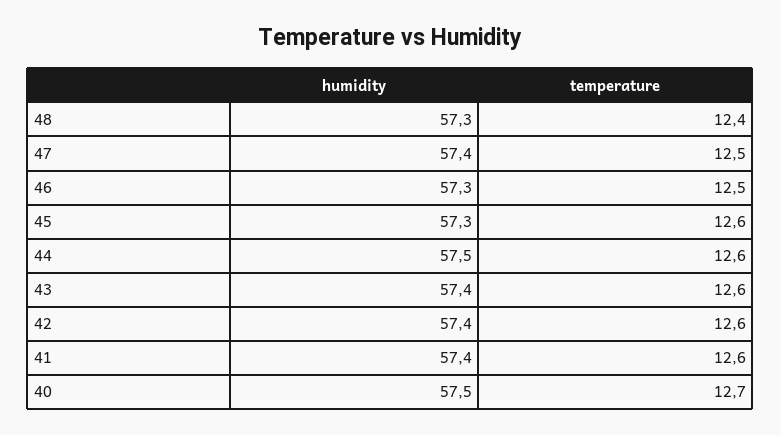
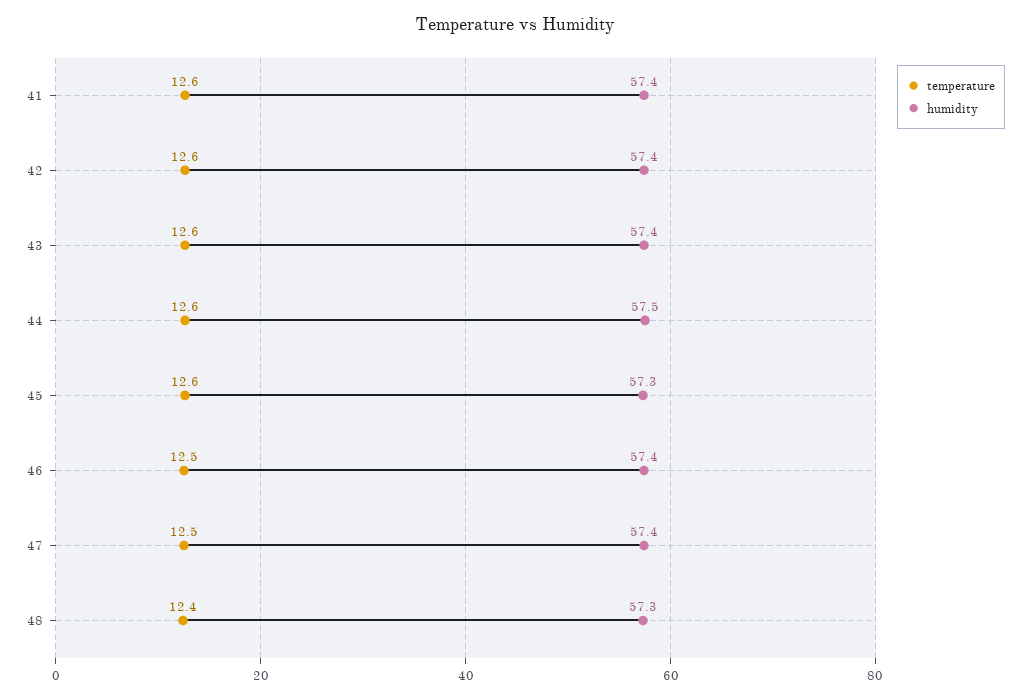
humidity, 46: 57.3 -> 57.4
humidity, 40: 57.5 -> none
temperature, 40: 12.7 -> none

